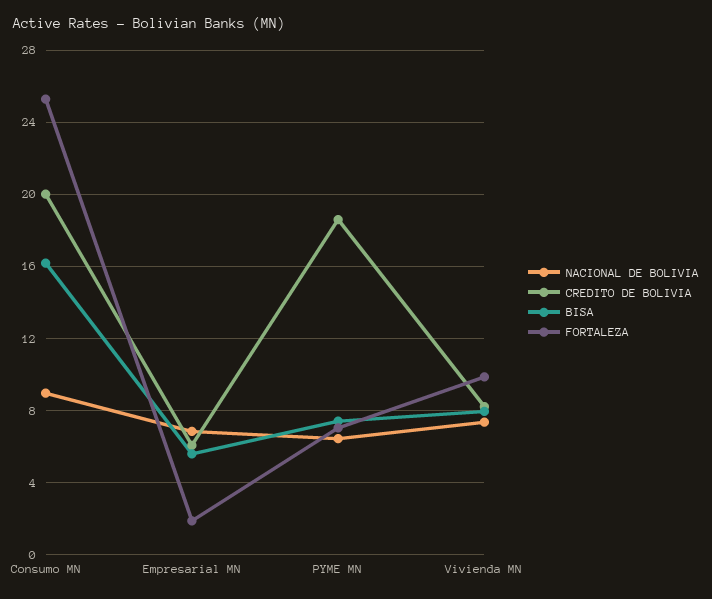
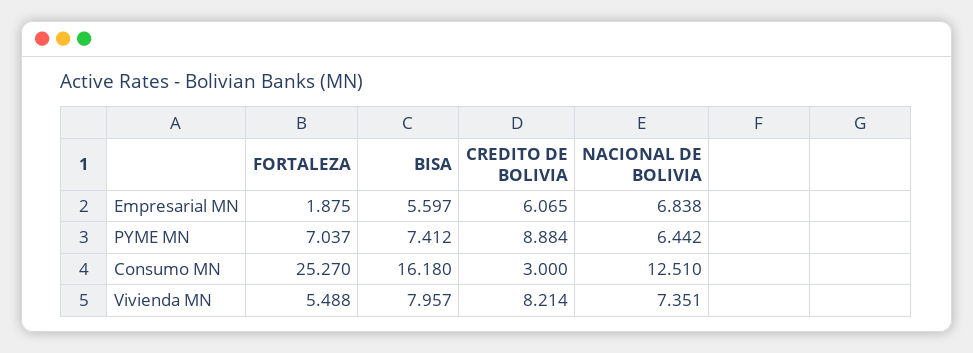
NACIONAL DE BOLIVIA, Consumo MN: 9 -> 12.51
CREDITO DE BOLIVIA, Consumo MN: 20 -> 3
CREDITO DE BOLIVIA, PYME MN: 18.5 -> 8.884
FORTALEZA, Vivienda MN: 10 -> 5.488

